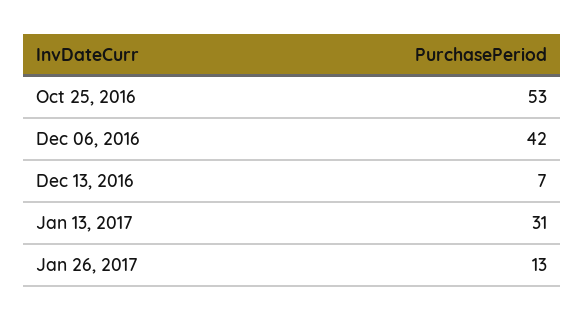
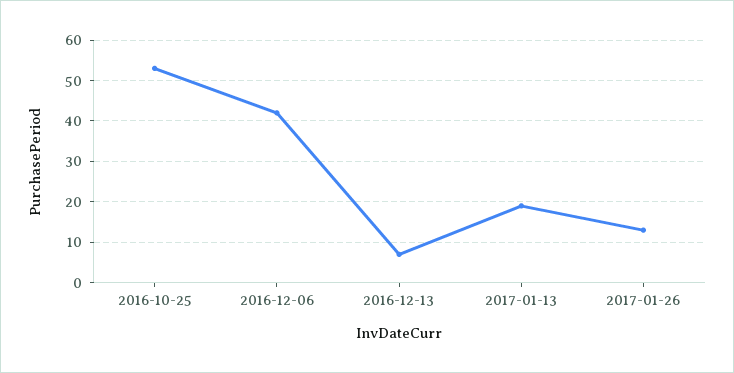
Jan 13, 2017: 31 -> 20

